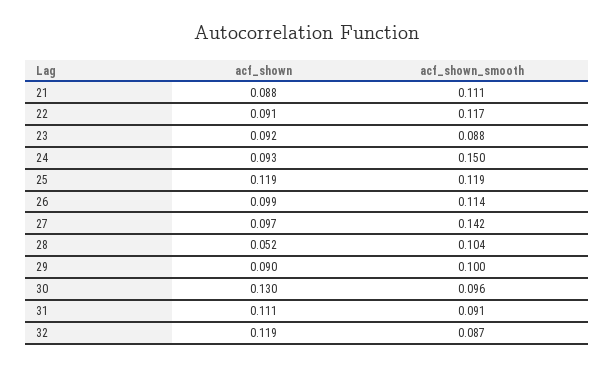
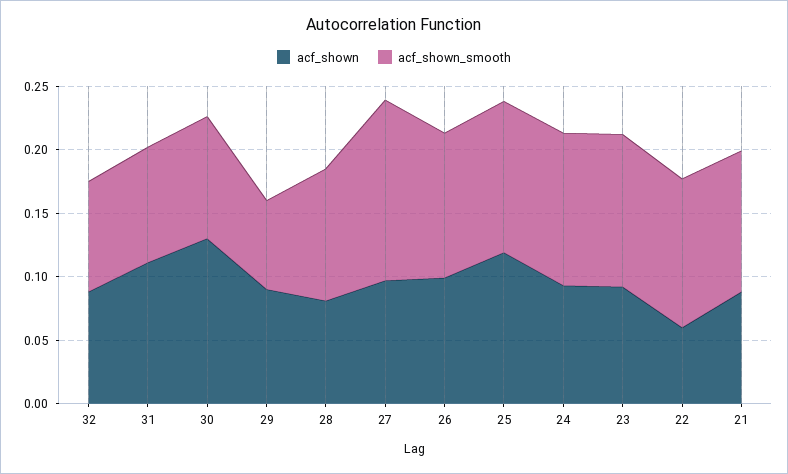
acf_shown, 22: 0.091 -> 0.06
acf_shown_smooth, 23: 0.088 -> 0.12
acf_shown_smooth, 24: 0.15 -> 0.12
acf_shown, 28: 0.052 -> 0.08
acf_shown_smooth, 29: 0.1 -> 0.07
acf_shown, 32: 0.119 -> 0.09

